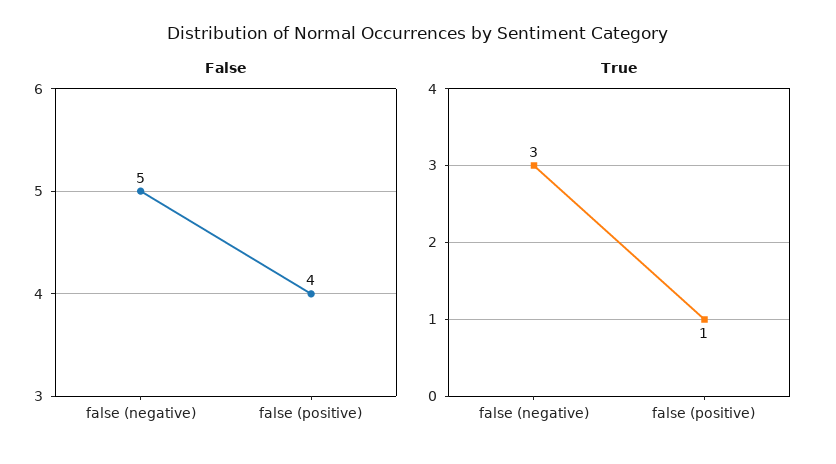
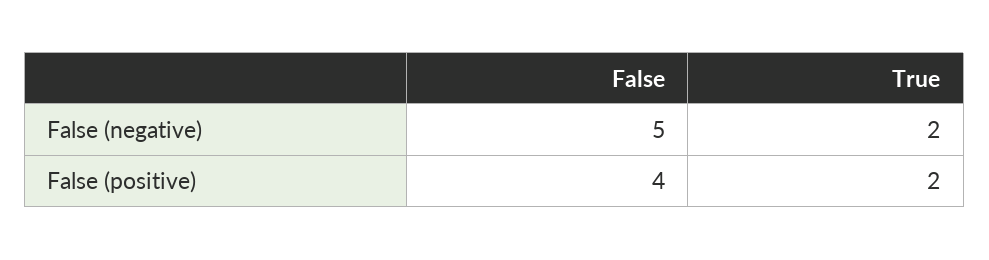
True, false (negative): 3 -> 2
True, false (positive): 1 -> 2

